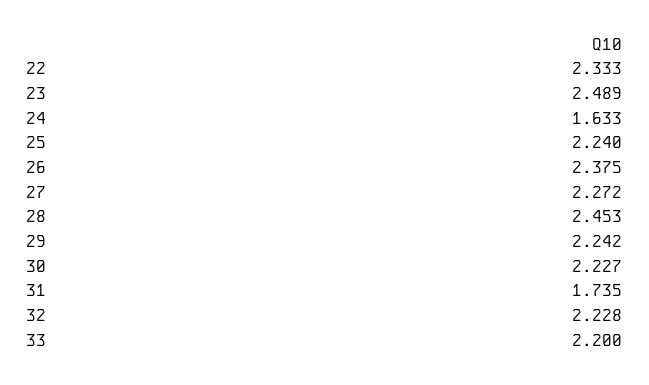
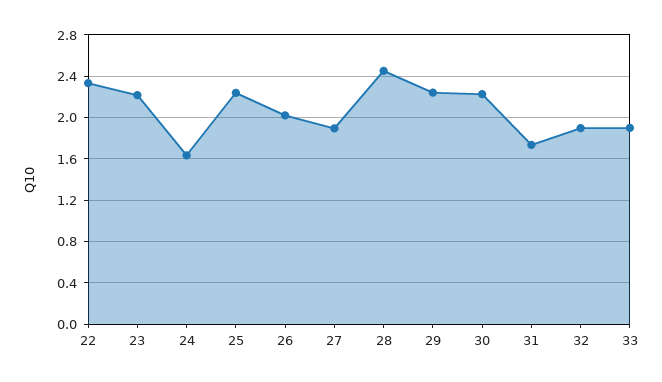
23: 2.489 -> 2.2
26: 2.375 -> 2
27: 2.272 -> 1.9
32: 2.228 -> 1.9
33: 2.2 -> 1.9

